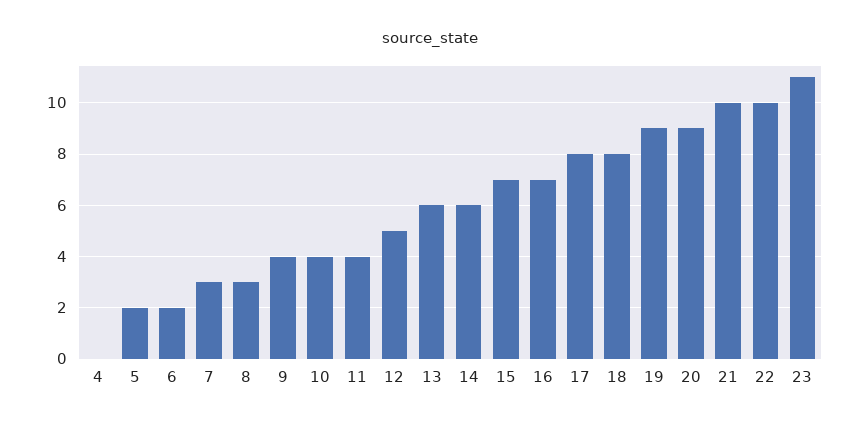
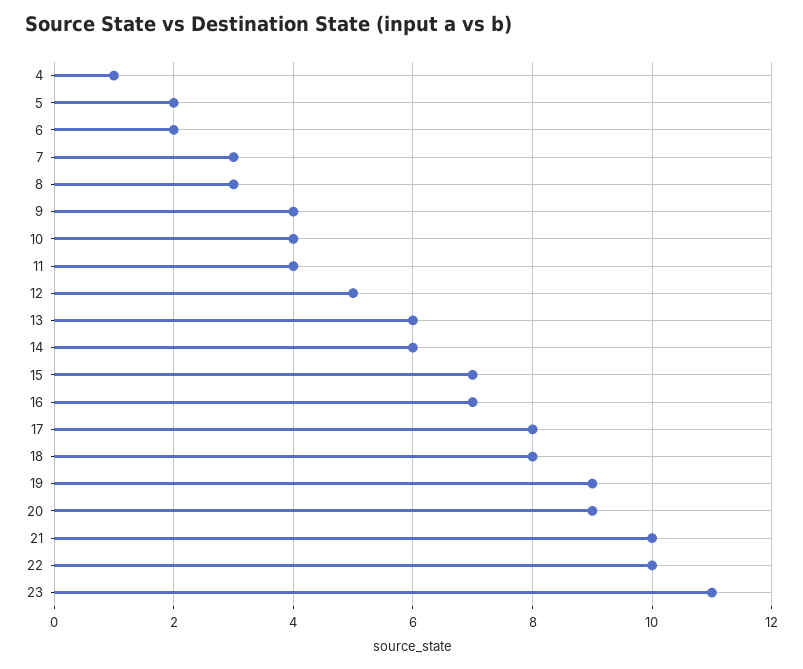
4: 0 -> 1

